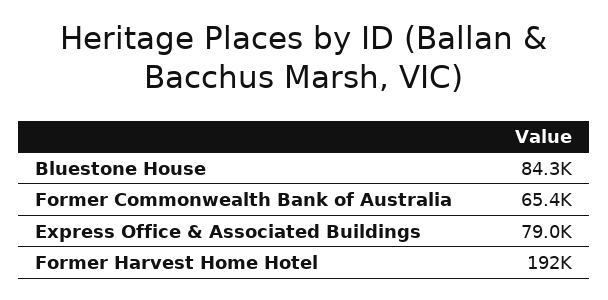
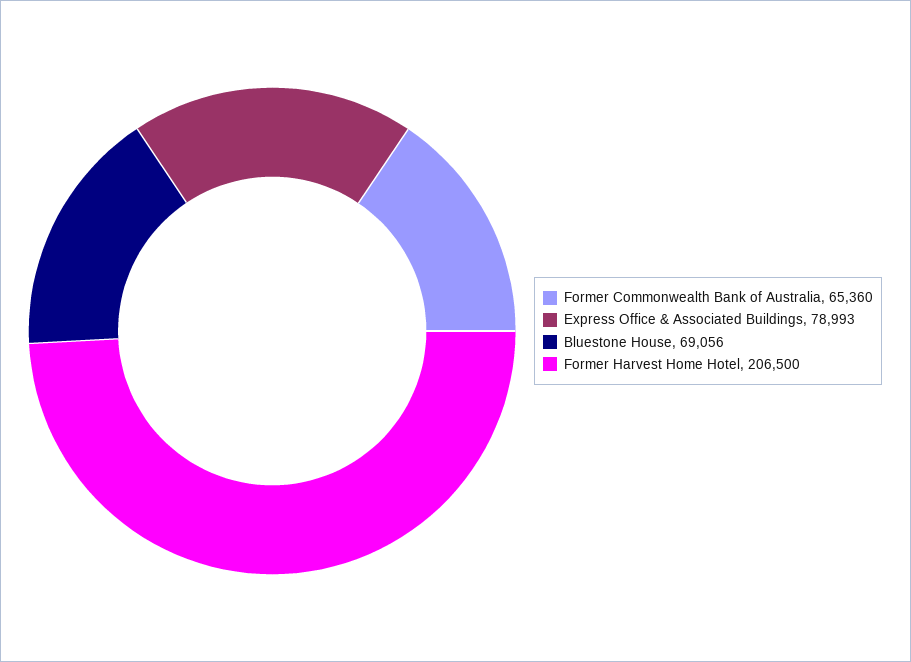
Bluestone House: 84300 -> 69056
Former Harvest Home Hotel: 192000 -> 206500

